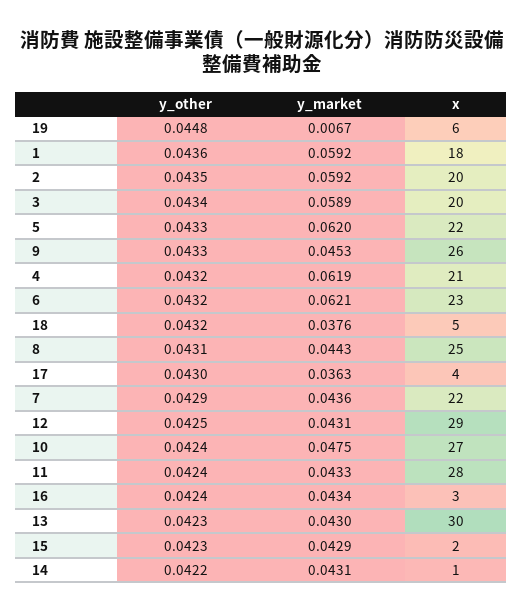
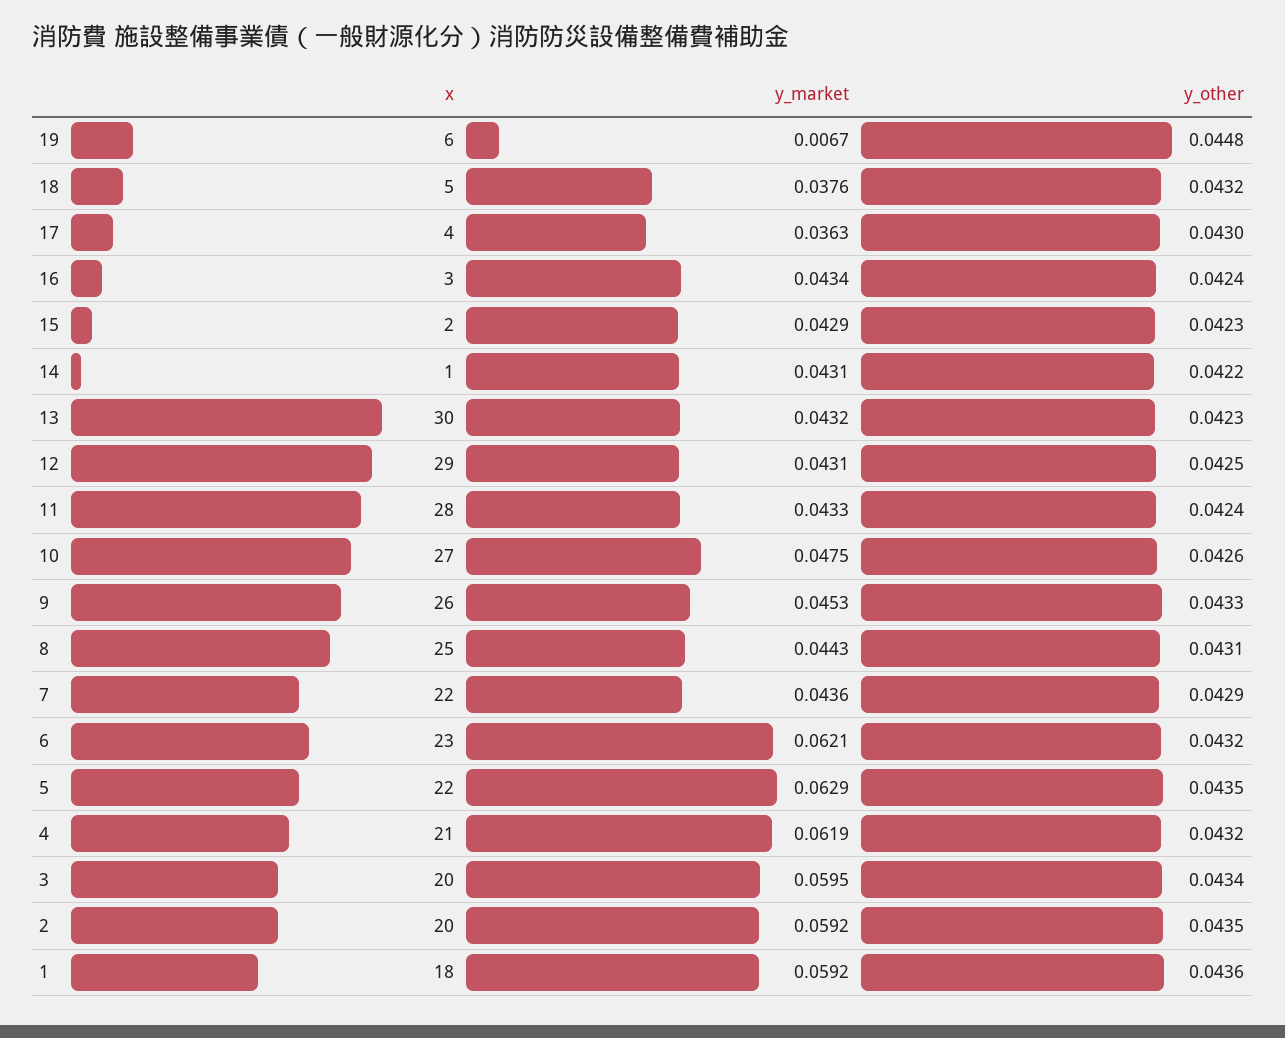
y_market, 3: 0.0589 -> 0.0595
y_other, 5: 0.0433 -> 0.0435
y_market, 5: 0.062 -> 0.0629
y_other, 10: 0.0424 -> 0.0426
y_market, 13: 0.043 -> 0.0432

